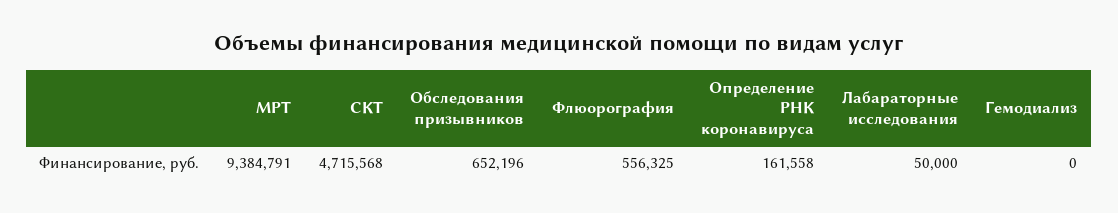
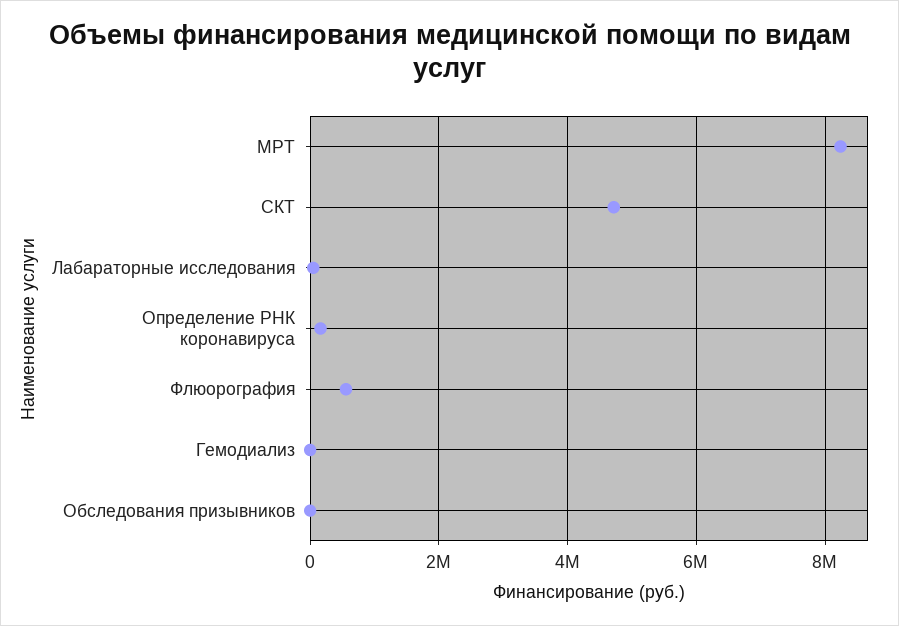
МРТ: 9384791 -> 8200000
Обследования призывников: 652196 -> 0

